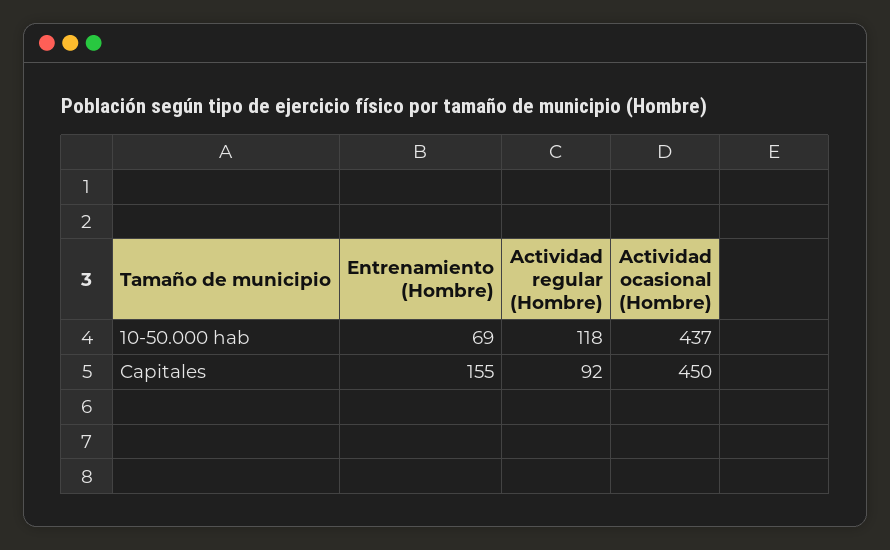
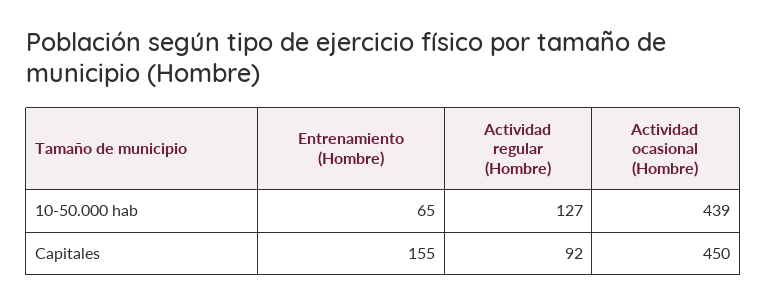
Entrenamiento (Hombre), 10-50.000 hab: 69 -> 65
Actividad regular (Hombre), 10-50.000 hab: 118 -> 127
Actividad ocasional (Hombre), 10-50.000 hab: 437 -> 439

